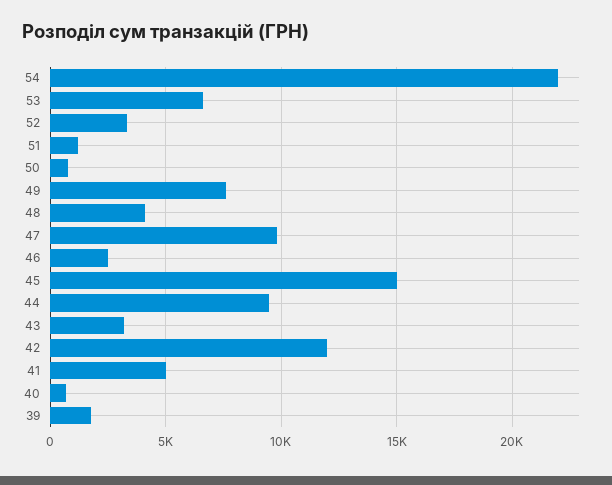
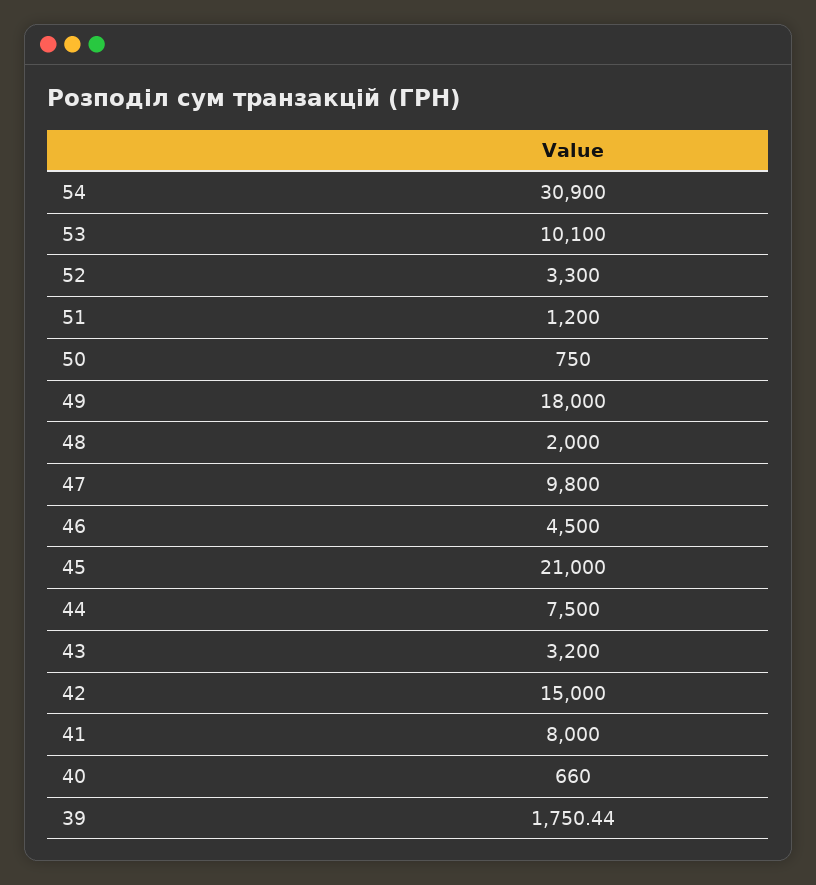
54: 22000 -> 30900
53: 6500 -> 10100
49: 7500 -> 18000
48: 4000 -> 2000
46: 2500 -> 4500
45: 15000 -> 21000
44: 9500 -> 7500
42: 12000 -> 15000
41: 5000 -> 8000

